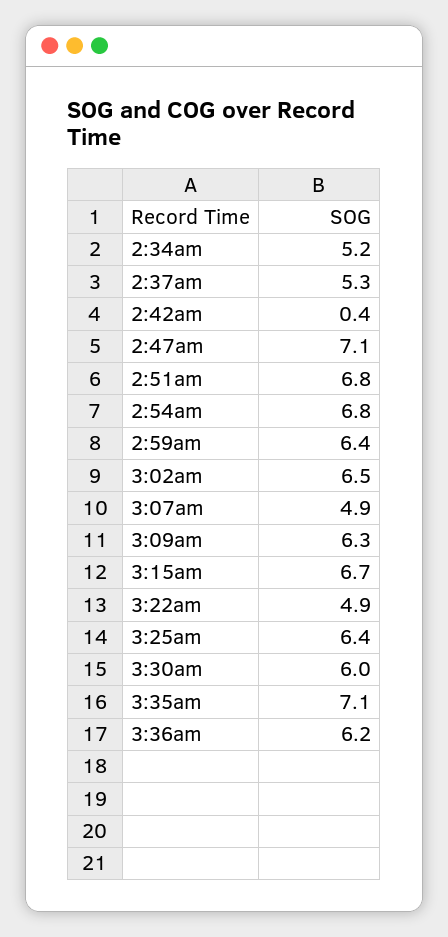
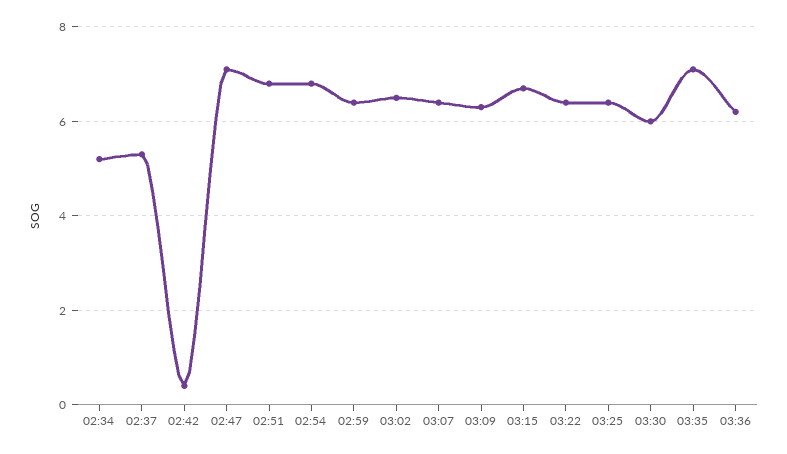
3:07am: 4.9 -> 6.5
3:22am: 4.9 -> 6.5

